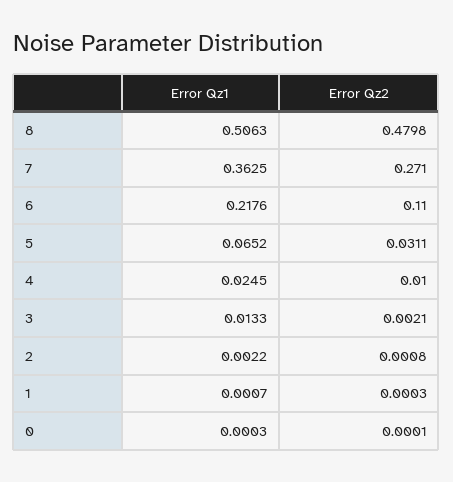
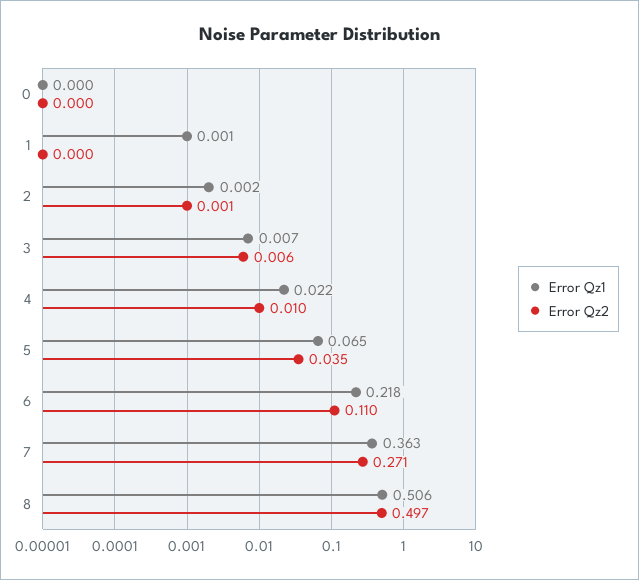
Error Qz2, 8: 0.4798 -> 0.497
Error Qz2, 5: 0.0311 -> 0.035
Error Qz1, 4: 0.0245 -> 0.022
Error Qz1, 3: 0.0133 -> 0.007
Error Qz2, 3: 0.0021 -> 0.006

